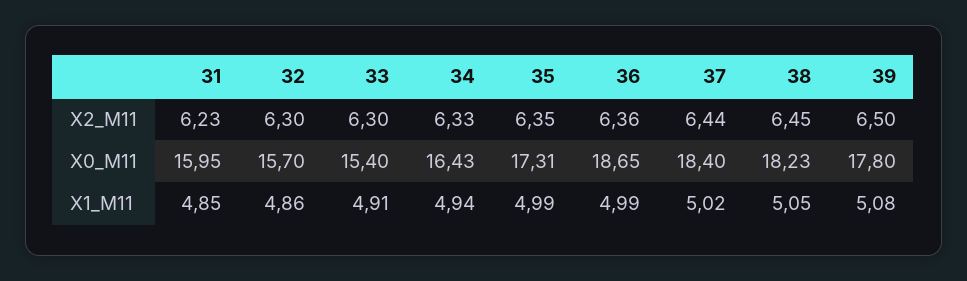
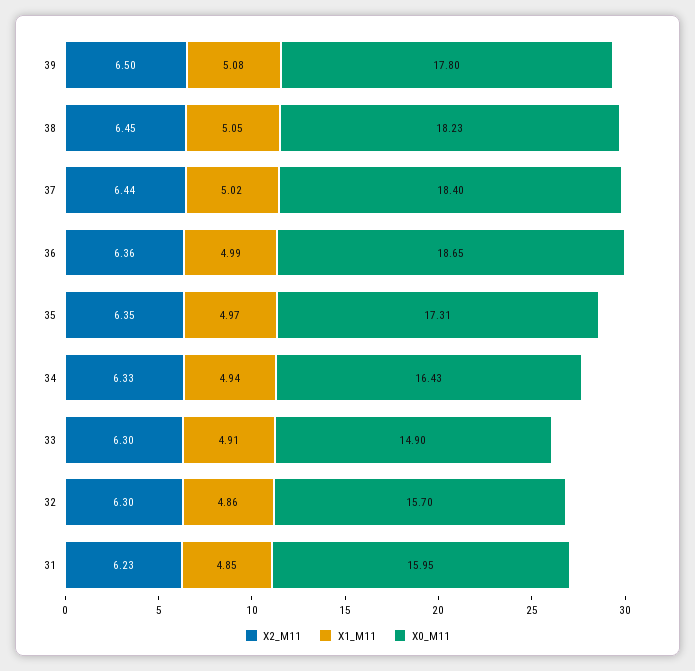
X0_M11, 33: 15.4 -> 14.9
X1_M11, 35: 4.99 -> 4.97

